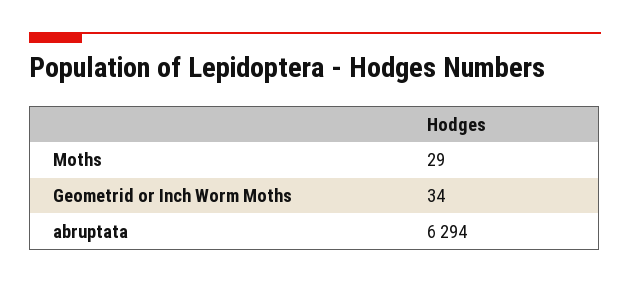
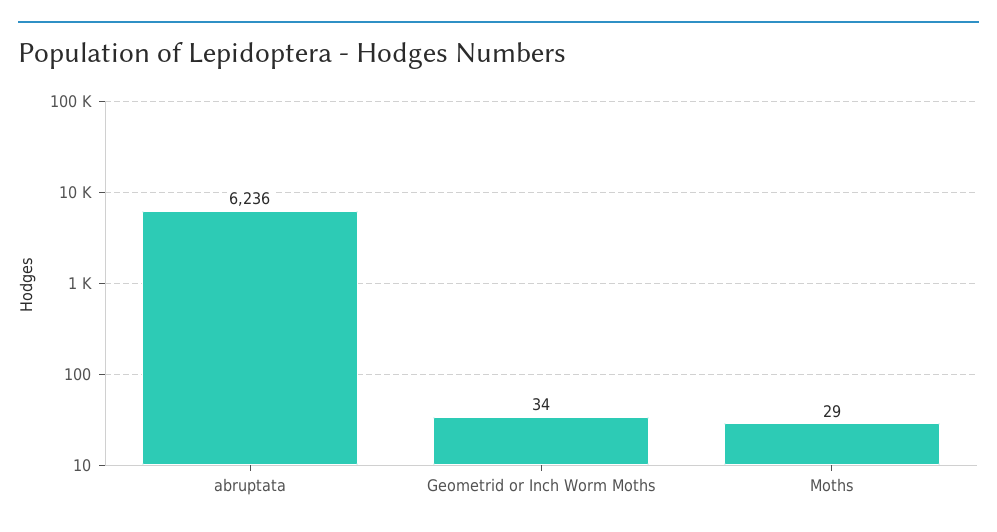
abruptata: 6294 -> 6236

